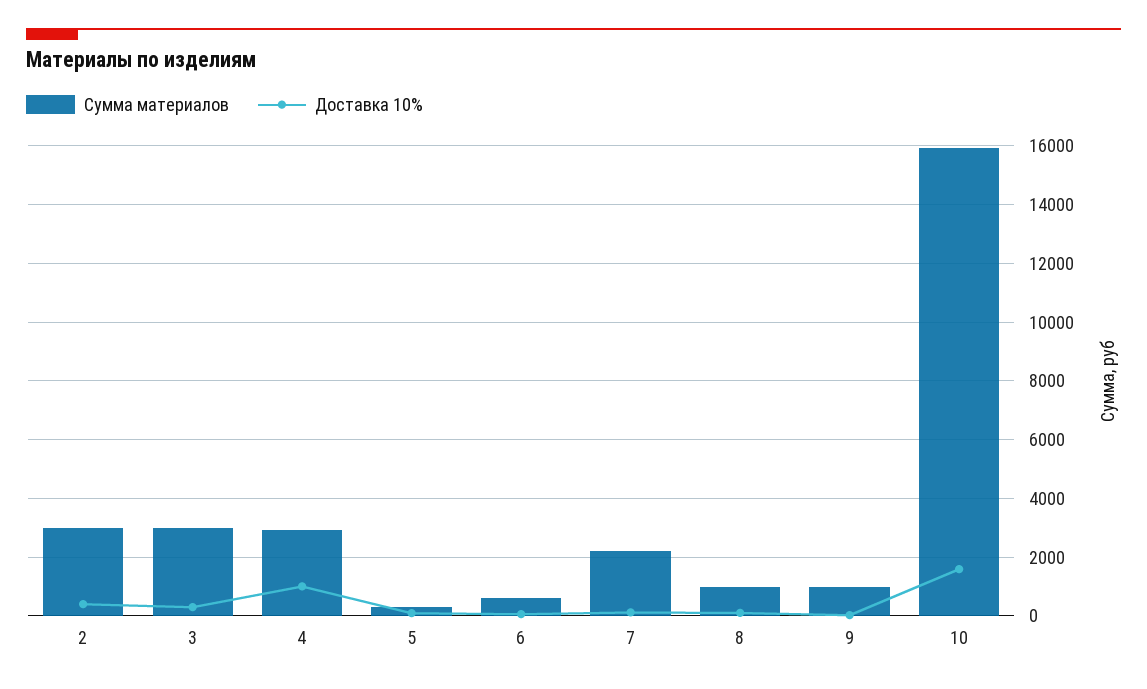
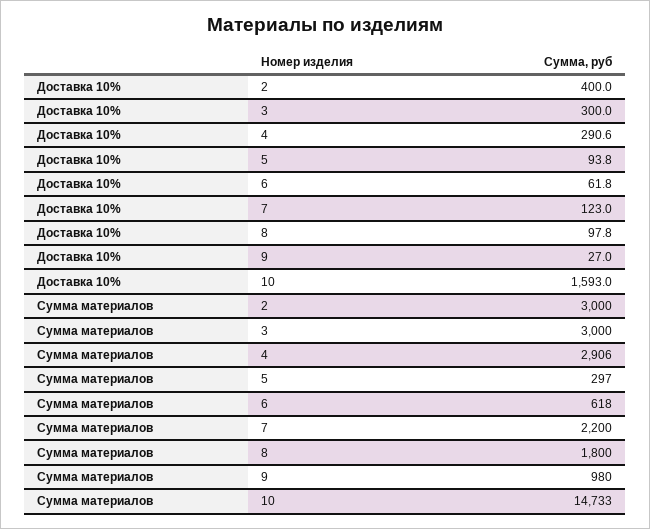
Доставка 10%, 4: 1000 -> 290.6
Сумма материалов, 8: 1000 -> 1800
Сумма материалов, 10: 16000 -> 14733

